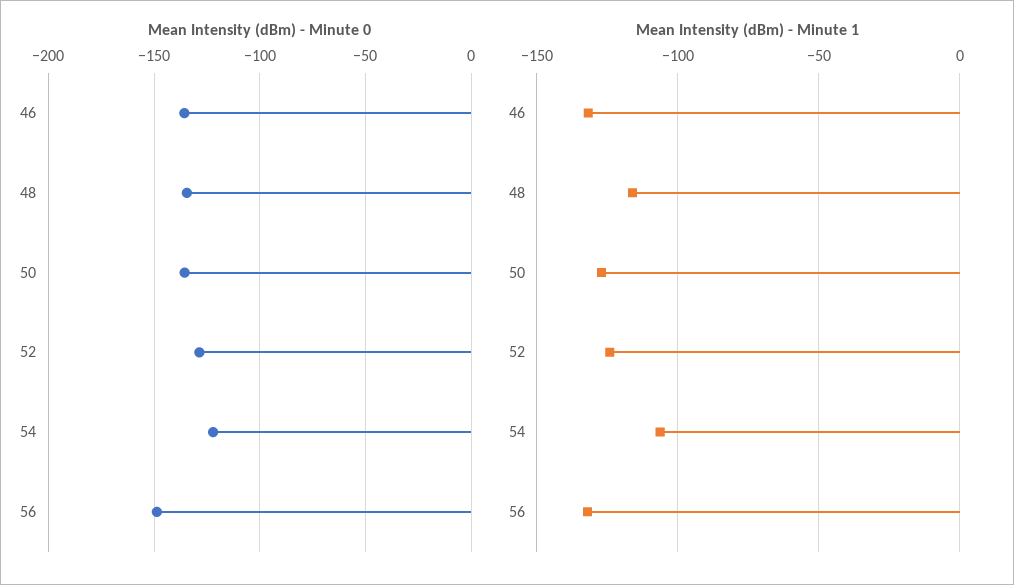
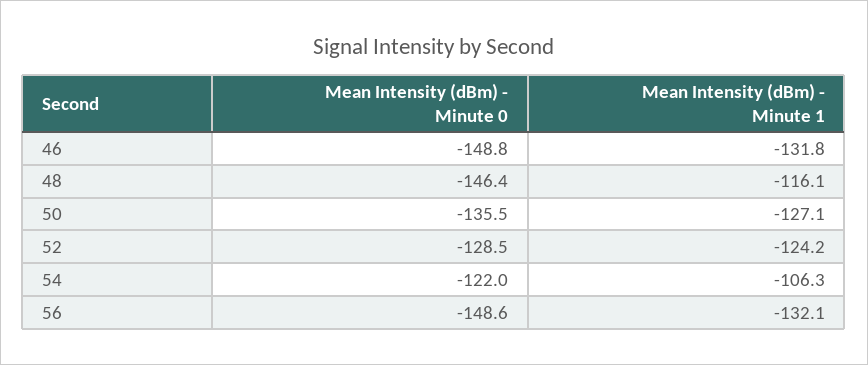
Mean Intensity (dBm) - Minute 0, 46: -135 -> -148.8
Mean Intensity (dBm) - Minute 0, 48: -135 -> -146.4

